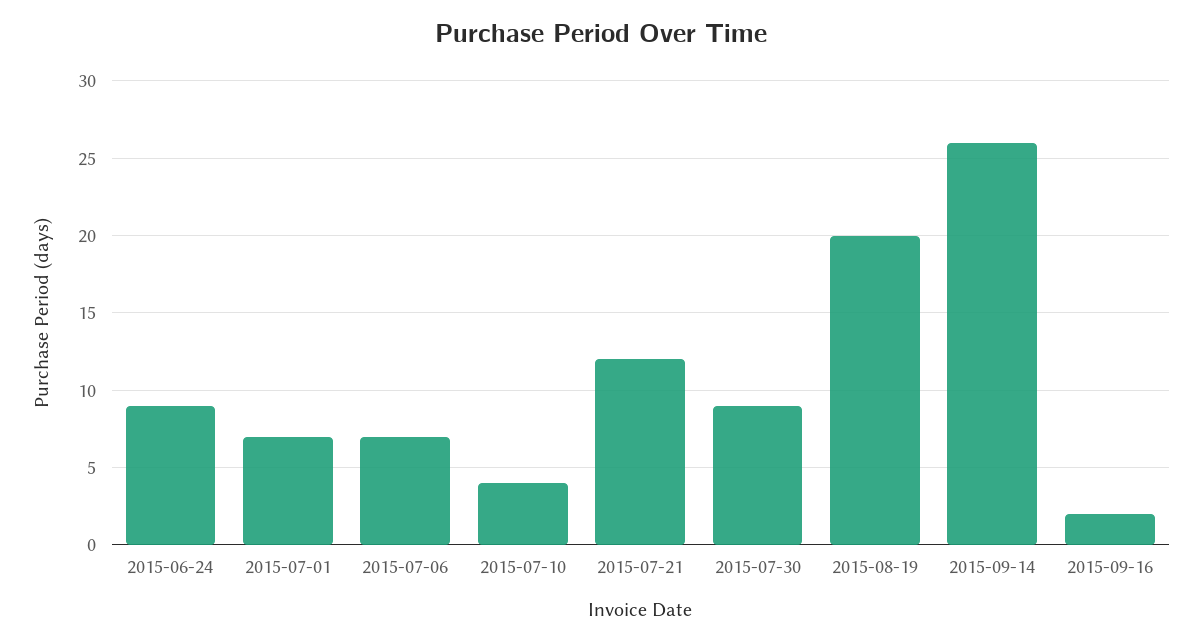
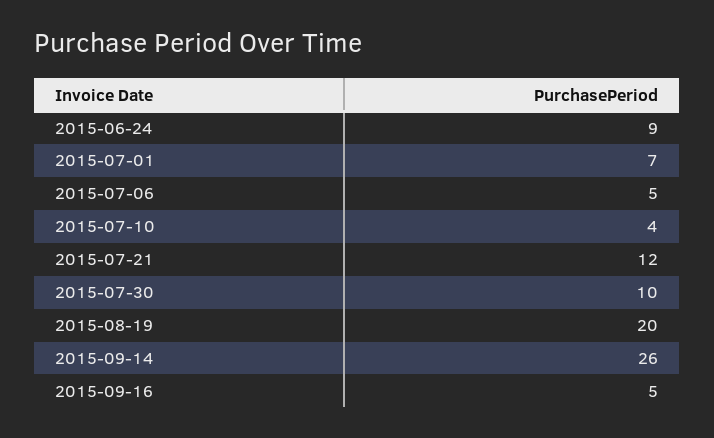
2015-07-06: 7 -> 5
2015-07-30: 9 -> 10
2015-09-16: 2 -> 5

